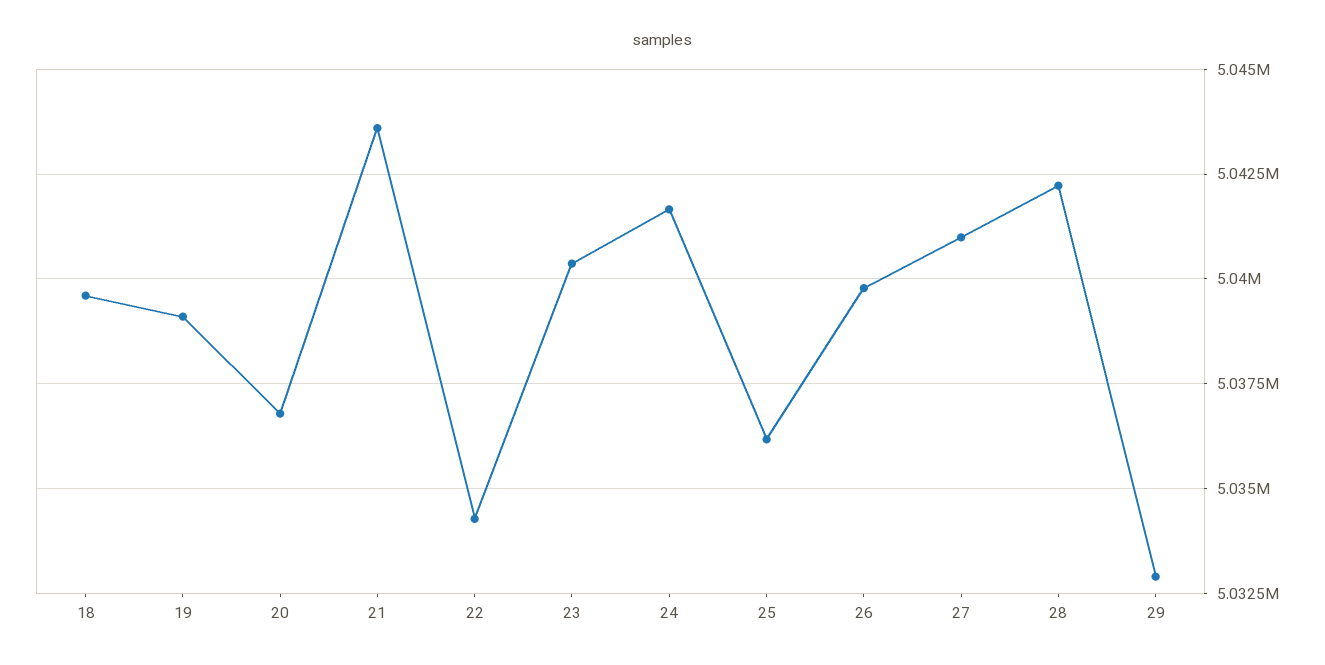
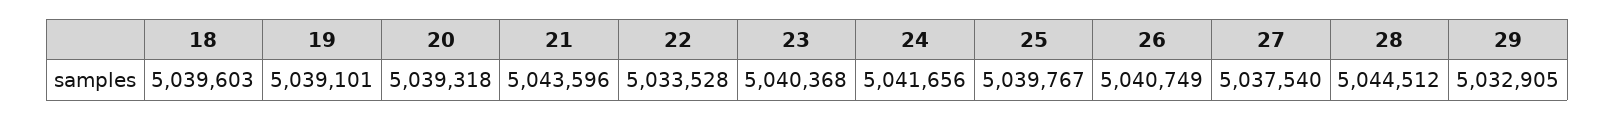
20: 5036750 -> 5039318
22: 5034250 -> 5033528
25: 5036250 -> 5039767
26: 5039750 -> 5040749
27: 5041000 -> 5037540
28: 5042250 -> 5044512

